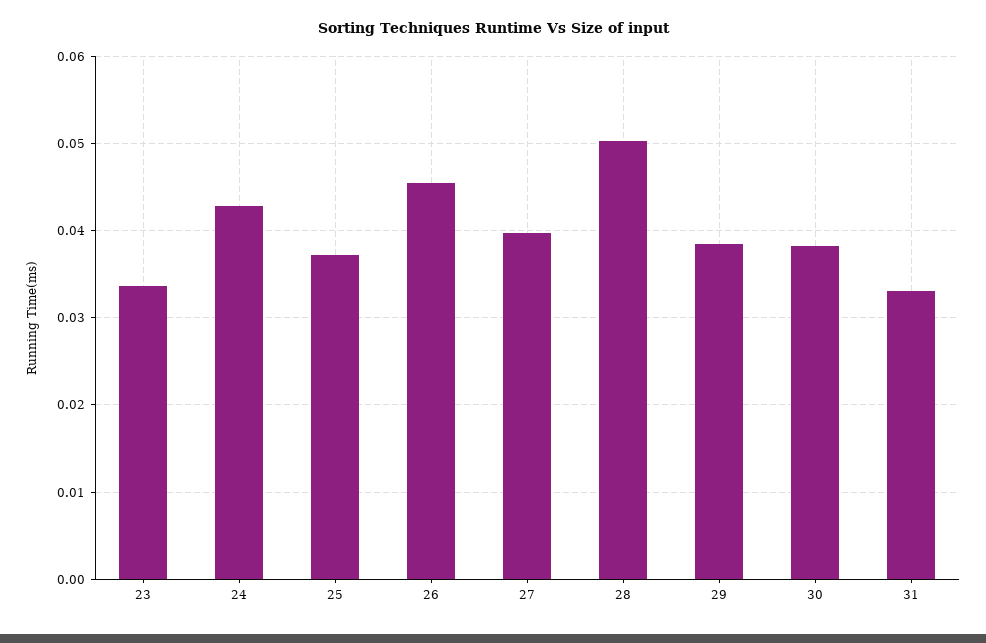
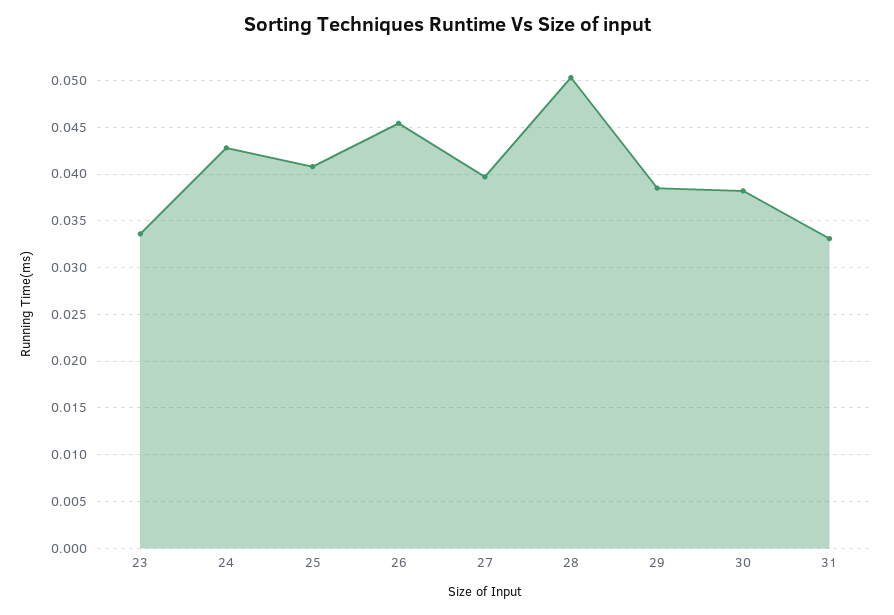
25: 0.037 -> 0.041

